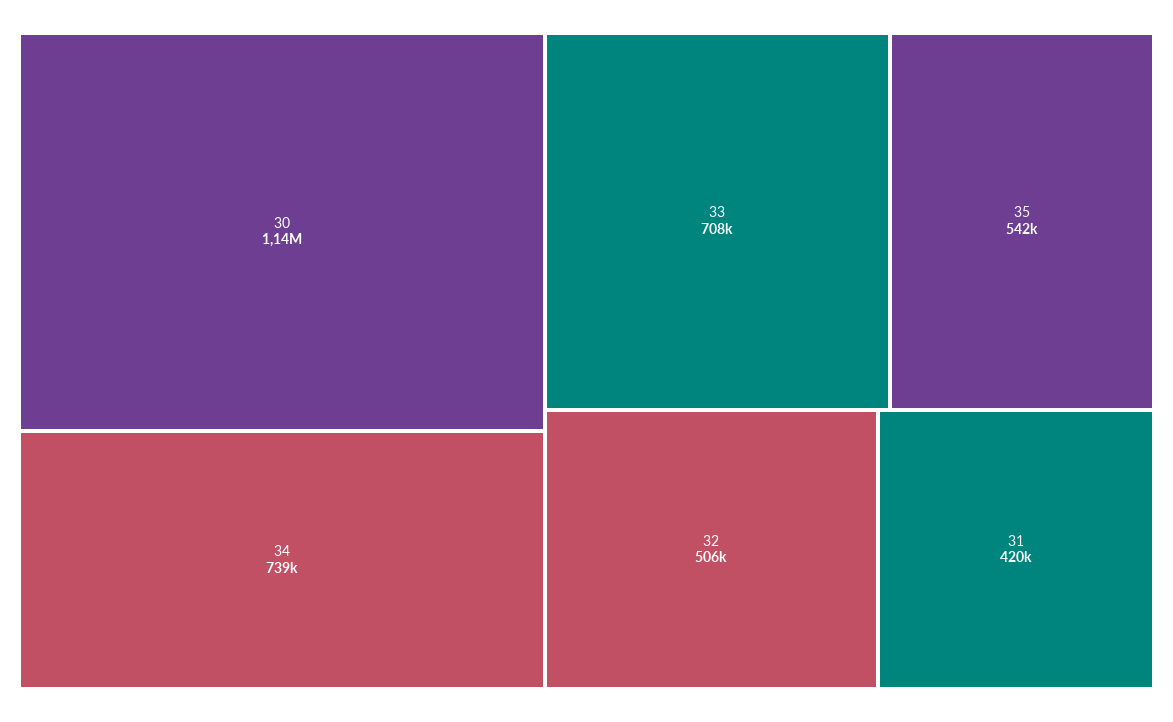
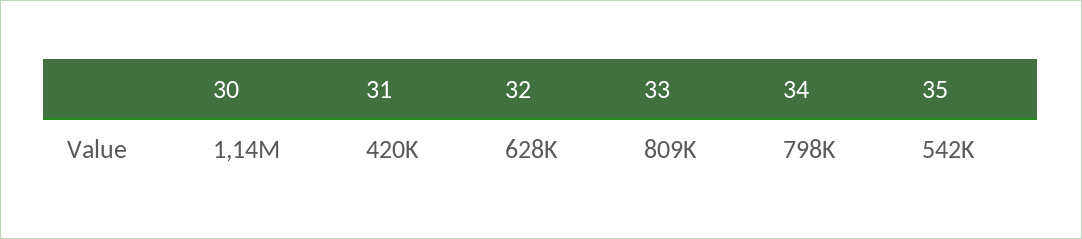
34: 739000 -> 798000
33: 708000 -> 809000
32: 506000 -> 628000

